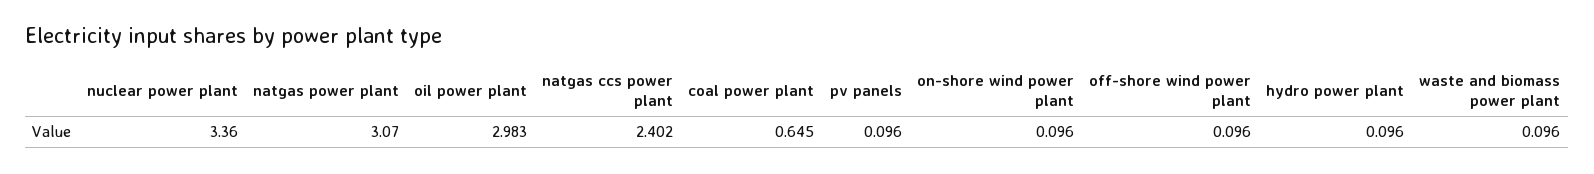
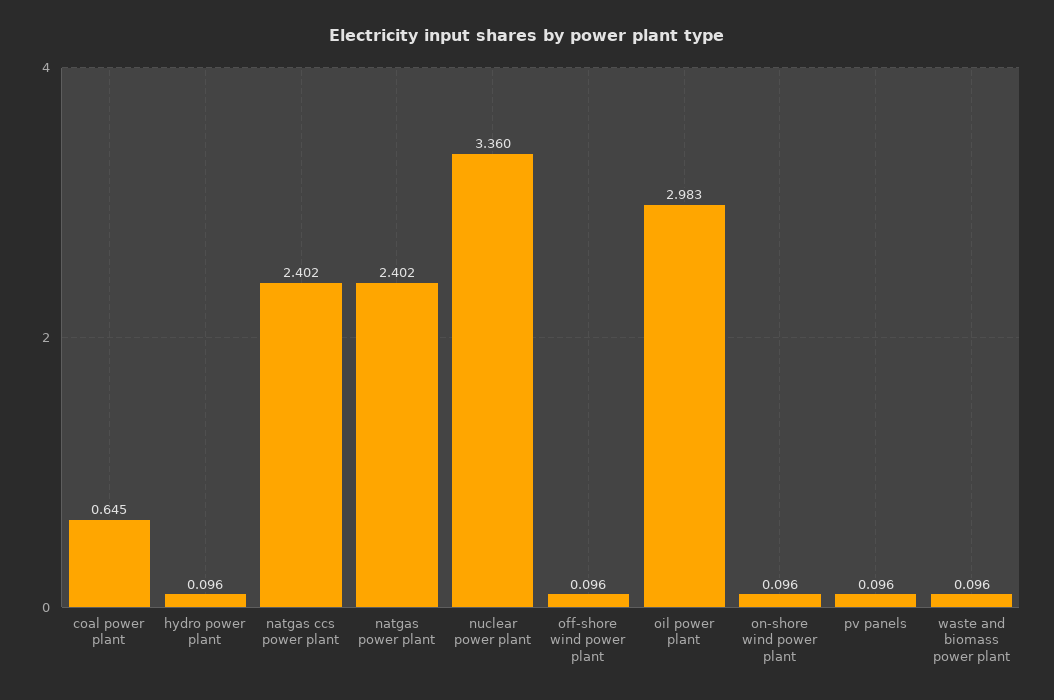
natgas power plant: 3.07 -> 2.402

